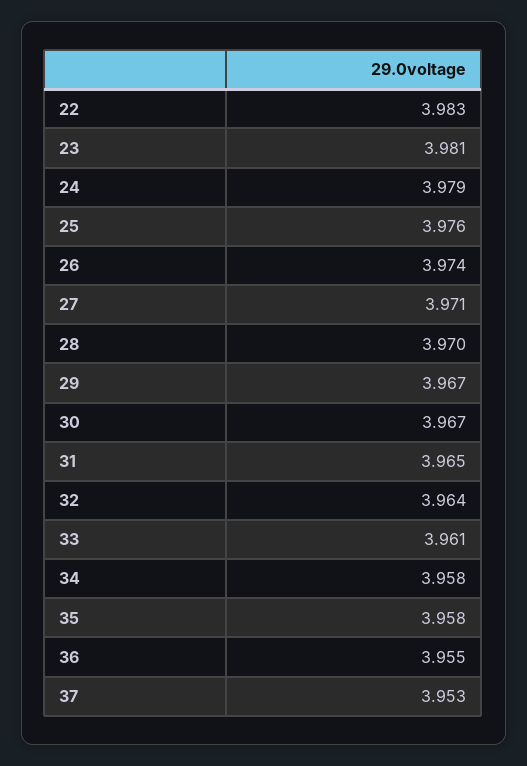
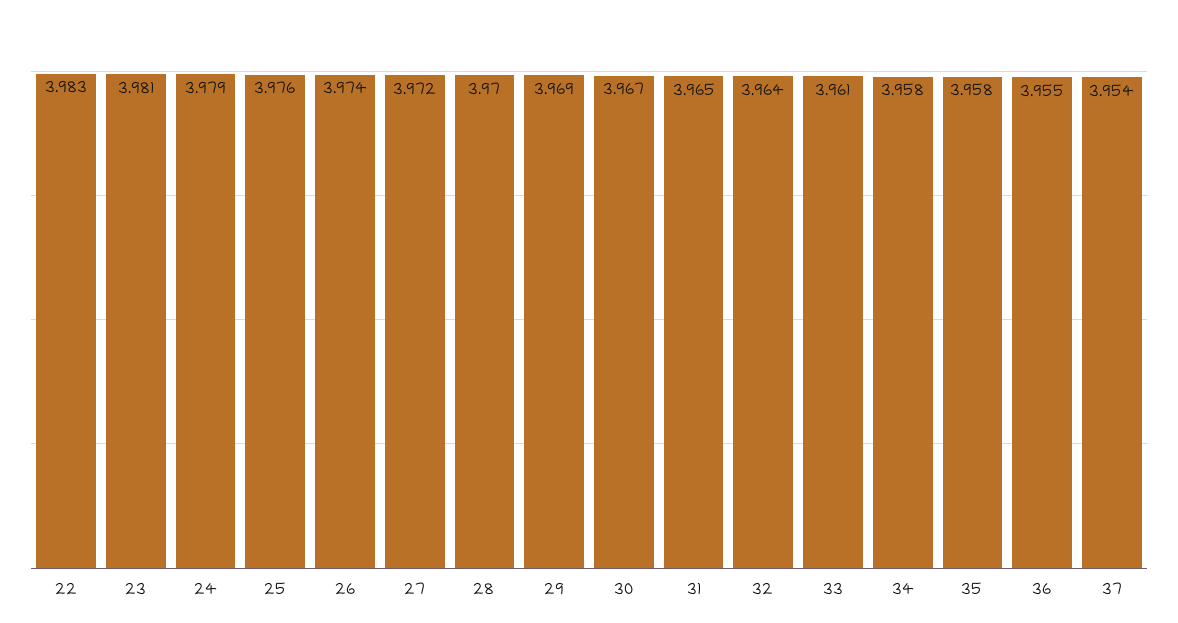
27: 3.971 -> 3.972
29: 3.967 -> 3.969
37: 3.953 -> 3.954

